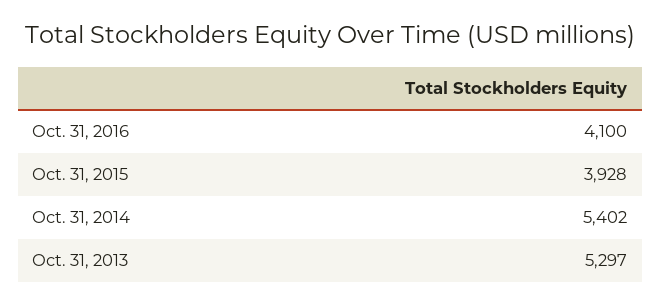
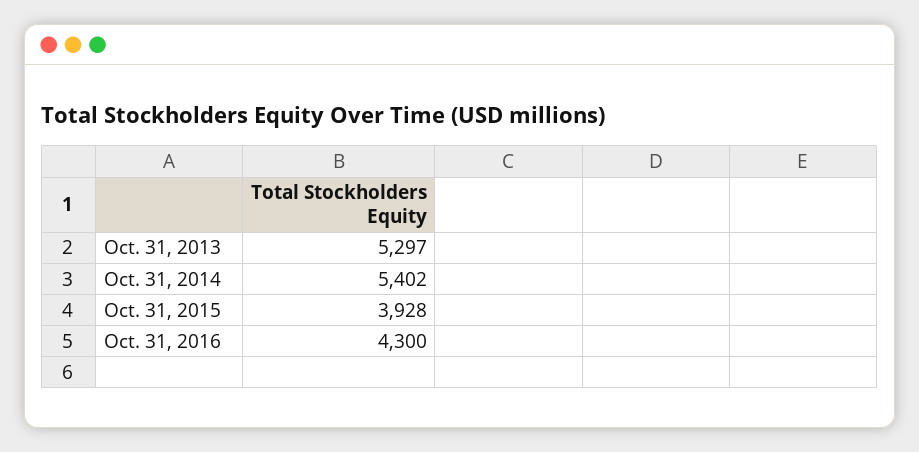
Oct. 31, 2016: 4100 -> 4300

